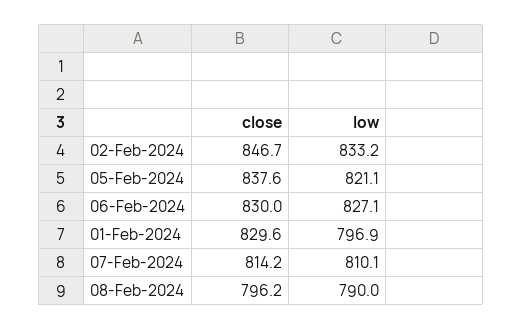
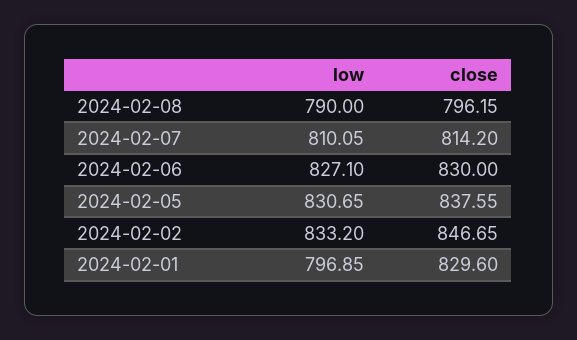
low, 05-Feb-2024: 821.1 -> 830.65

